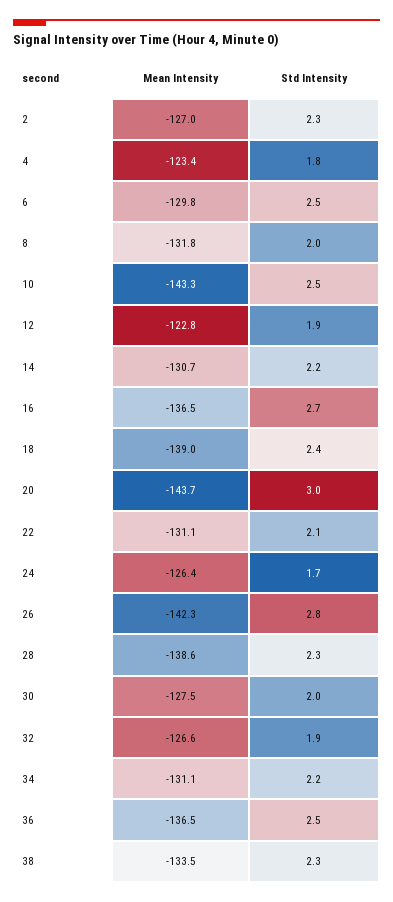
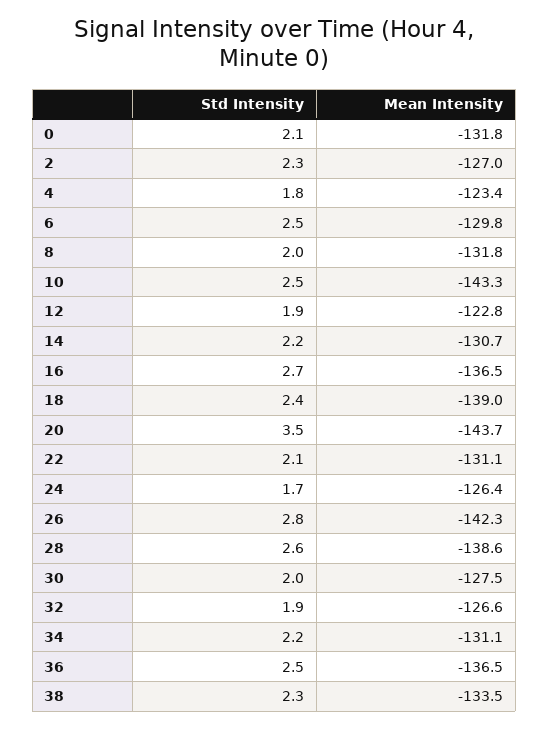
Std Intensity, 20: 3 -> 3.5
Std Intensity, 28: 2.3 -> 2.6
Std Intensity, 0: none -> 2.1
Mean Intensity, 0: none -> -131.8

